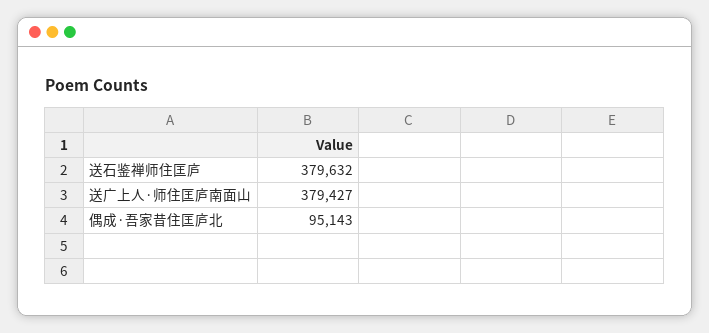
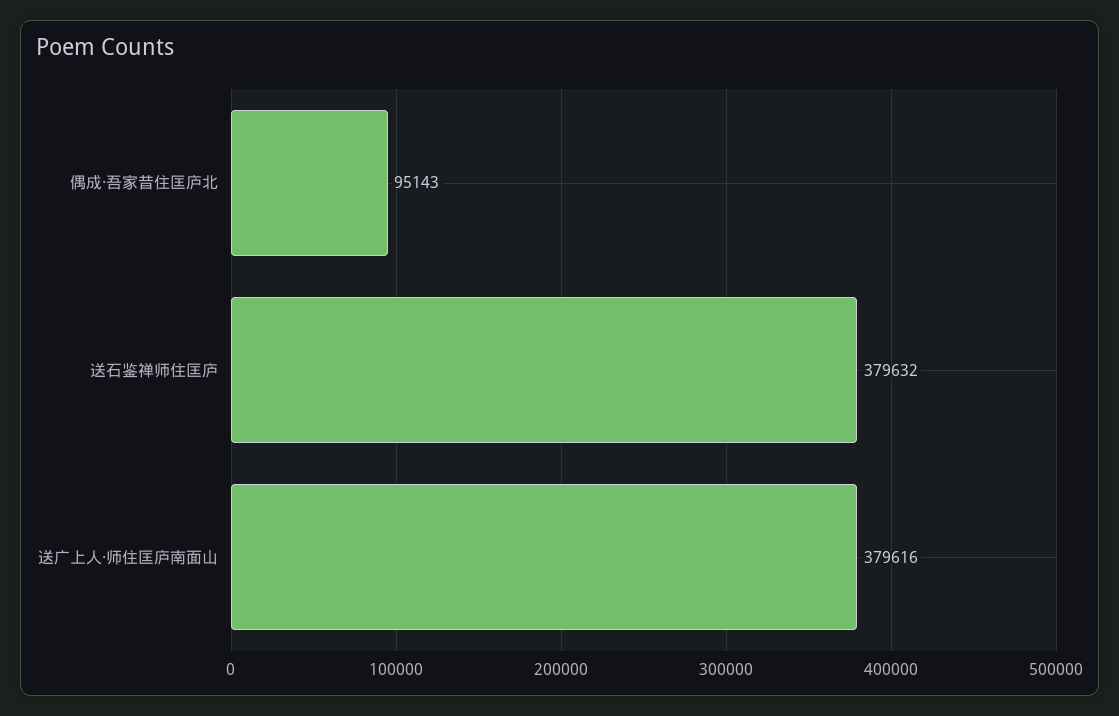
送广上人·师住匡庐南面山: 379427 -> 379616

